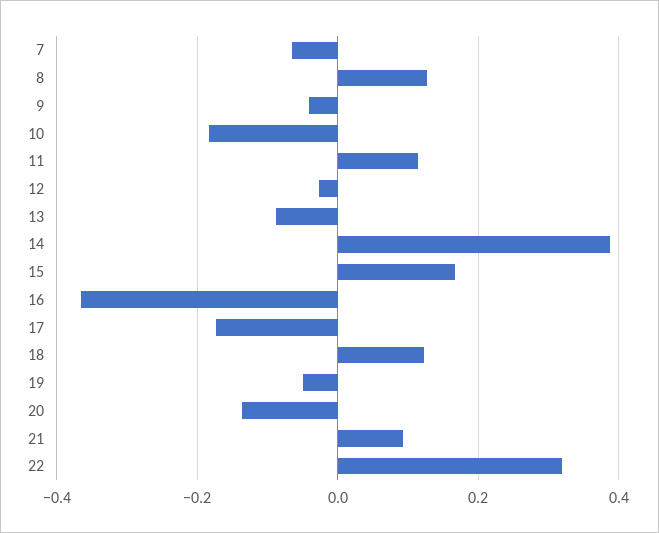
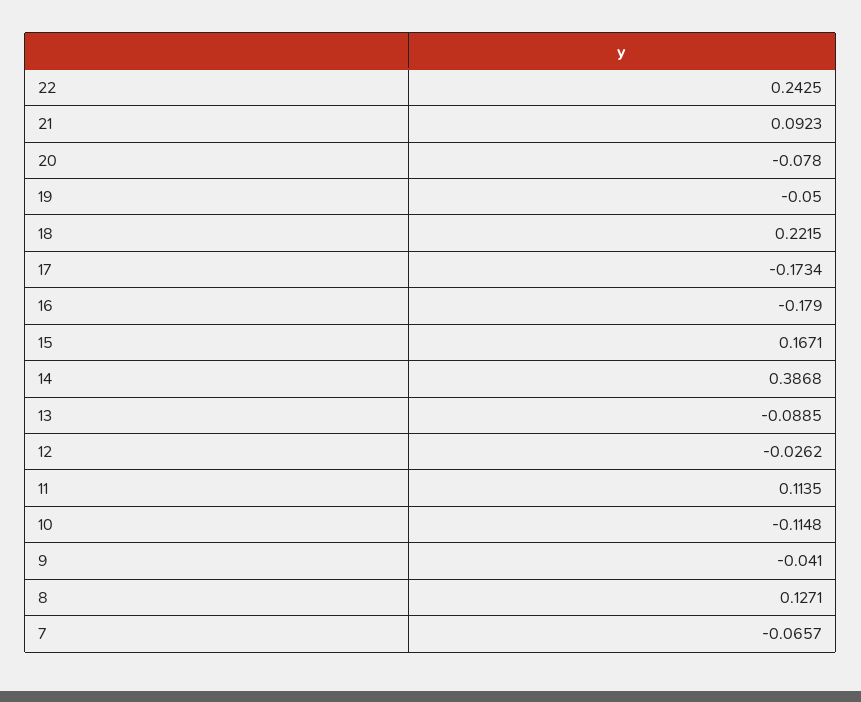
10: -0.18 -> -0.1148
16: -0.36 -> -0.179
18: 0.12 -> 0.2215
20: -0.14 -> -0.078
22: 0.32 -> 0.2425

